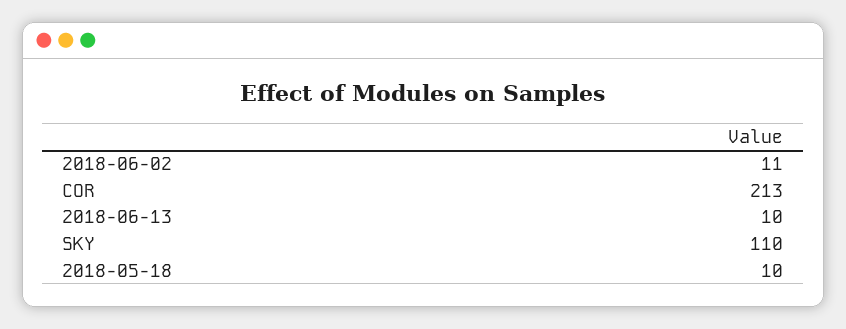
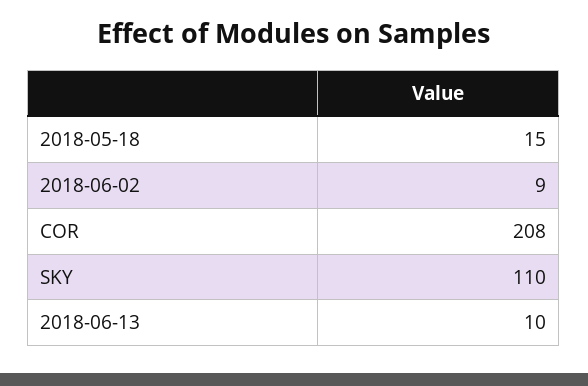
2018-06-02: 11 -> 9
COR: 213 -> 208
2018-05-18: 10 -> 15

